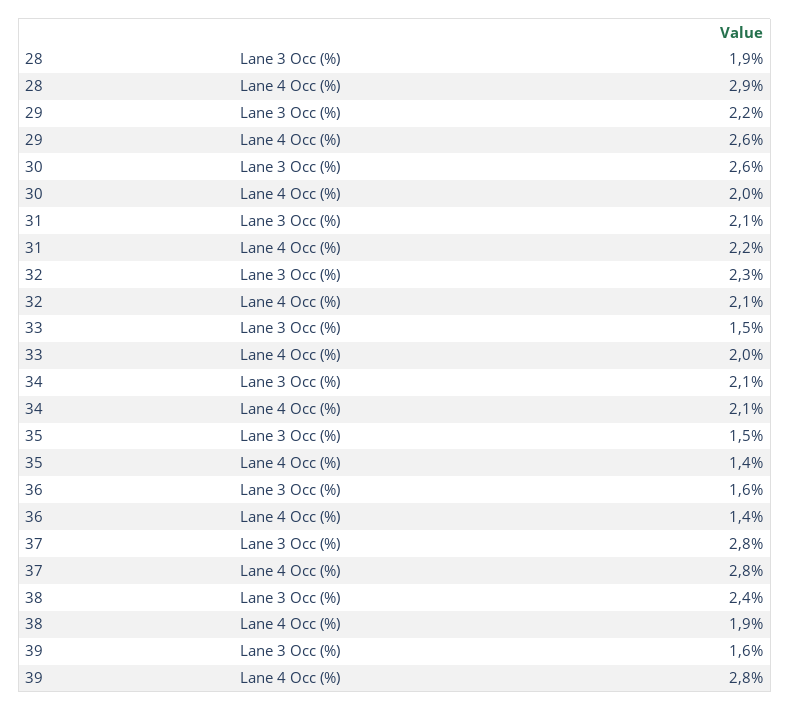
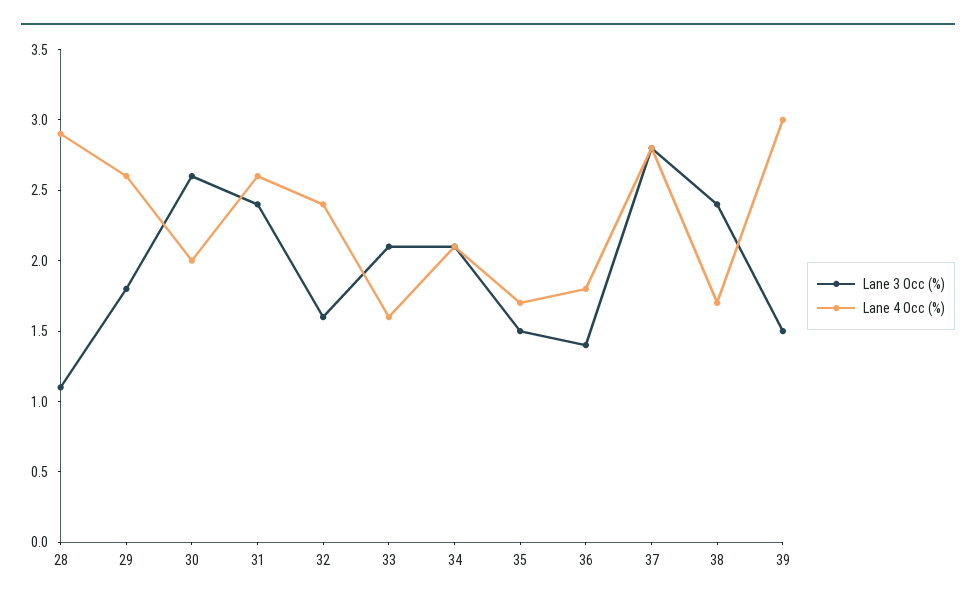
Lane 3 Occ (%), 28: 1.9 -> 1.1
Lane 3 Occ (%), 29: 2.2 -> 1.8
Lane 3 Occ (%), 31: 2.1 -> 2.4
Lane 4 Occ (%), 31: 2.2 -> 2.6
Lane 3 Occ (%), 32: 2.3 -> 1.6
Lane 4 Occ (%), 32: 2.1 -> 2.4
Lane 3 Occ (%), 33: 1.5 -> 2.1
Lane 4 Occ (%), 33: 2 -> 1.6
Lane 4 Occ (%), 35: 1.4 -> 1.7
Lane 3 Occ (%), 36: 1.6 -> 1.4
Lane 4 Occ (%), 36: 1.4 -> 1.8
Lane 4 Occ (%), 38: 1.9 -> 1.7
Lane 3 Occ (%), 39: 1.6 -> 1.5
Lane 4 Occ (%), 39: 2.8 -> 3

